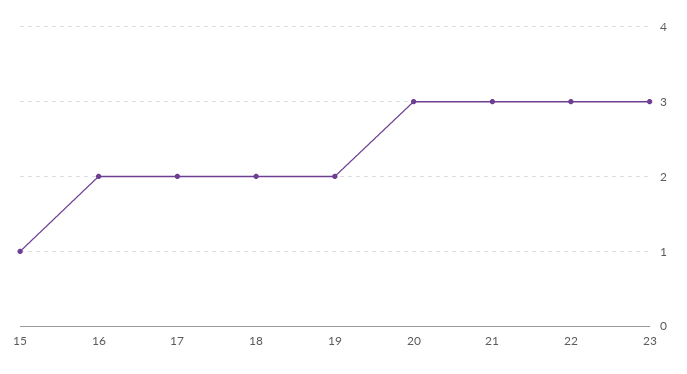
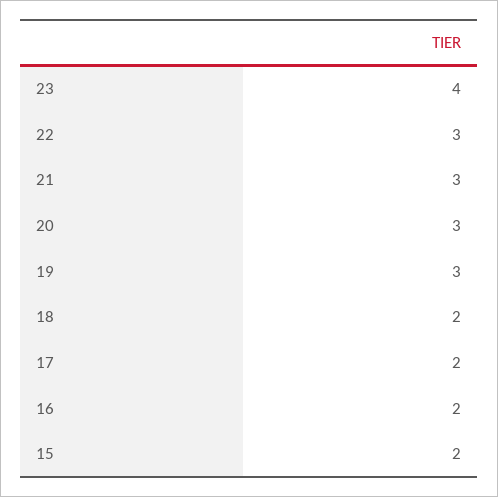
15: 1 -> 2
19: 2 -> 3
23: 3 -> 4

